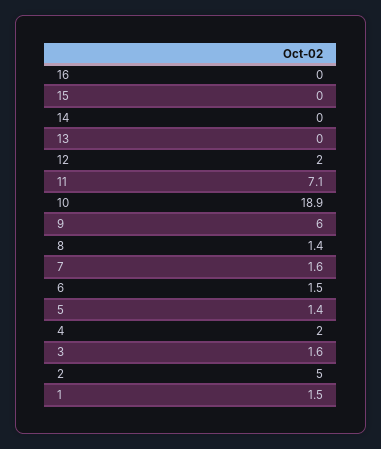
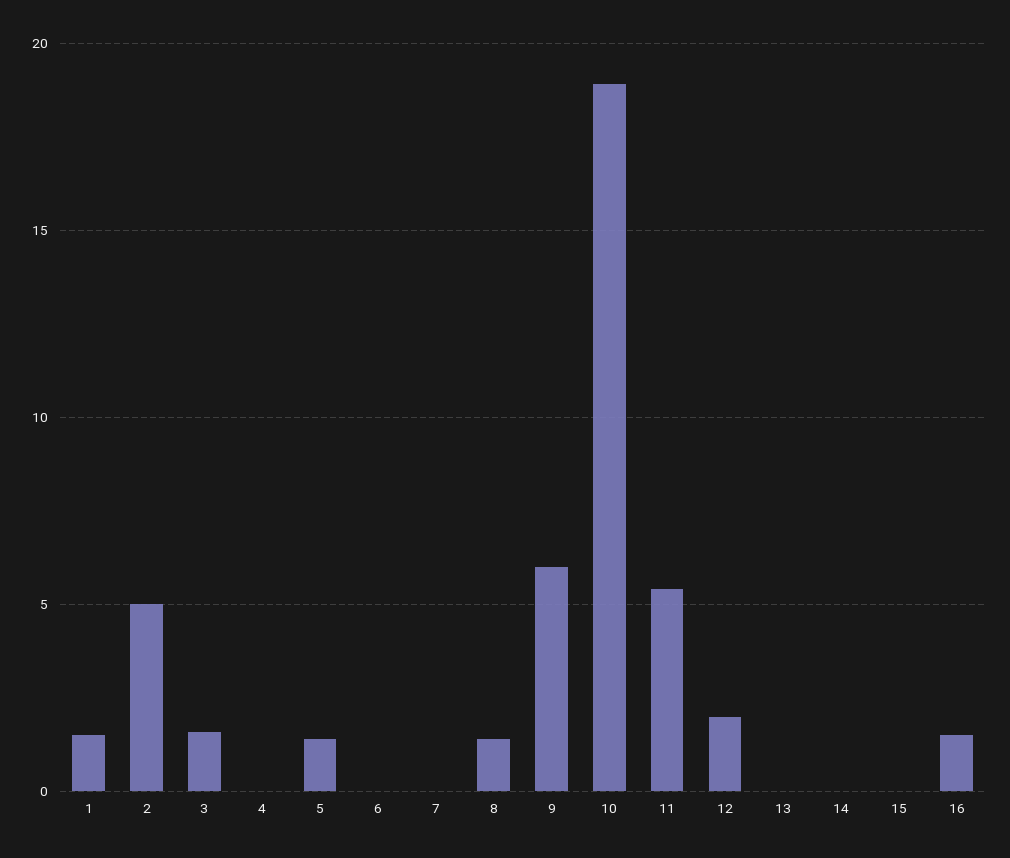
16: 0 -> 1.5
11: 7.1 -> 5.5
7: 1.6 -> 0
6: 1.5 -> 0
4: 2 -> 0

